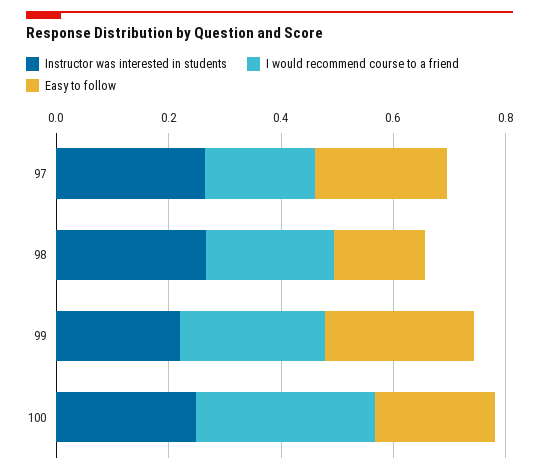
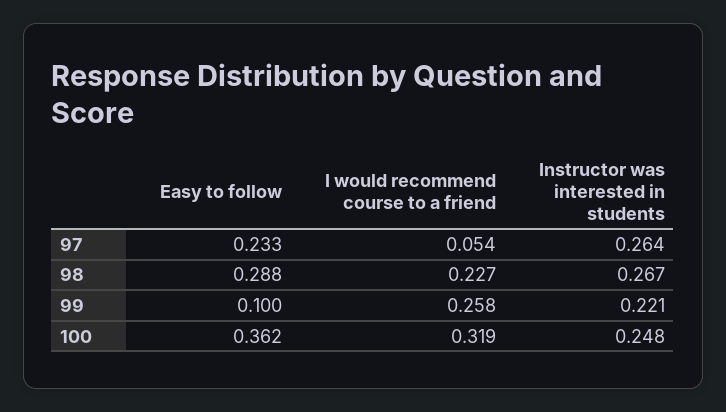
I would recommend course to a friend, 97: 0.2 -> 0.054
Easy to follow, 98: 0.15 -> 0.288
Easy to follow, 99: 0.25 -> 0.1
Easy to follow, 100: 0.2 -> 0.362

